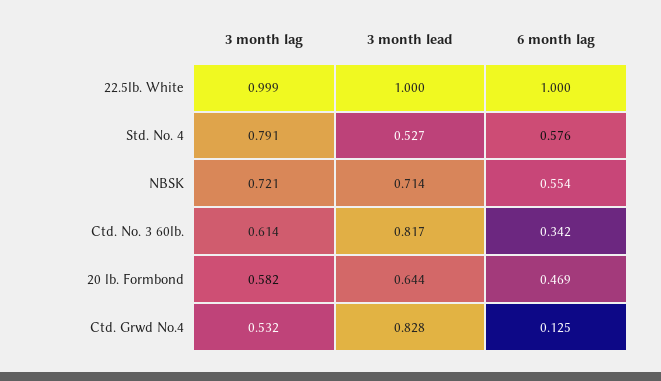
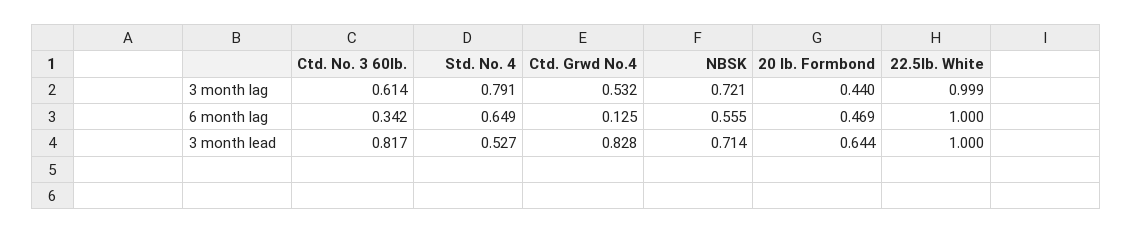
6 month lag, Std. No. 4: 0.576 -> 0.649
6 month lag, NBSK: 0.554 -> 0.555
3 month lag, 20 lb. Formbond: 0.582 -> 0.44

